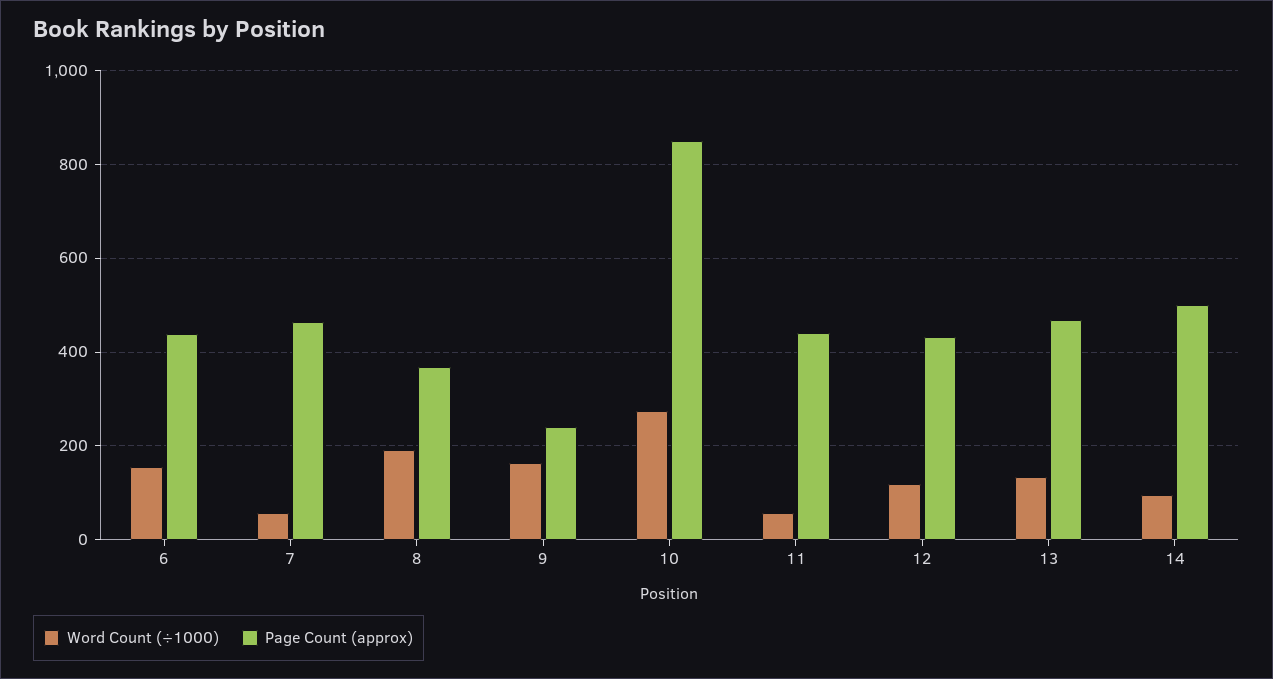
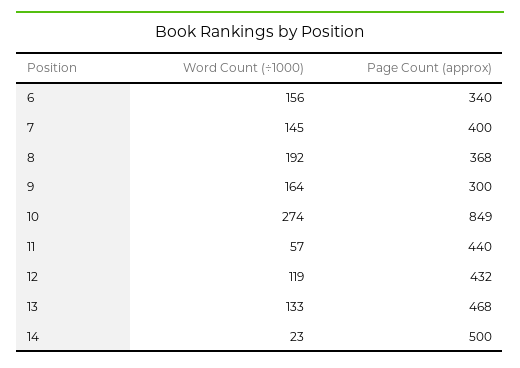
Page Count (approx), 6: 440 -> 340
Word Count (÷1000), 7: 60 -> 145
Page Count (approx), 7: 460 -> 400
Page Count (approx), 9: 240 -> 300
Word Count (÷1000), 14: 100 -> 23

